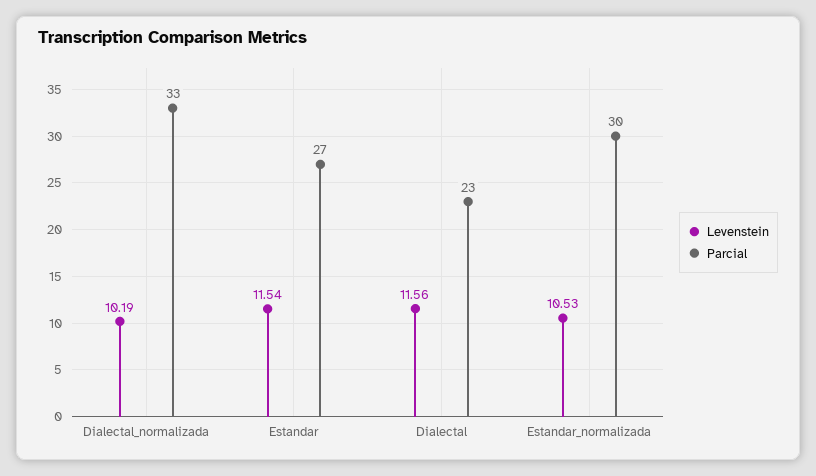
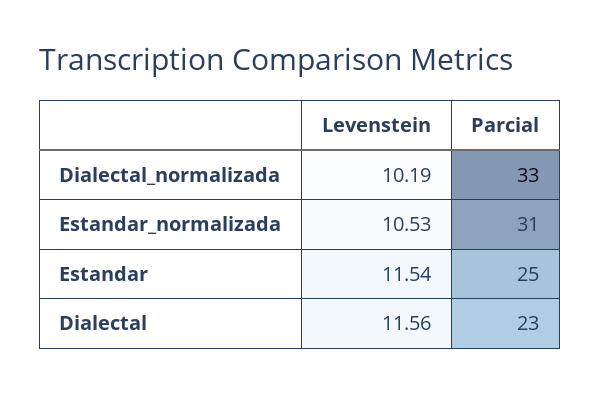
Parcial, Estandar: 27 -> 25
Parcial, Estandar_normalizada: 30 -> 31

